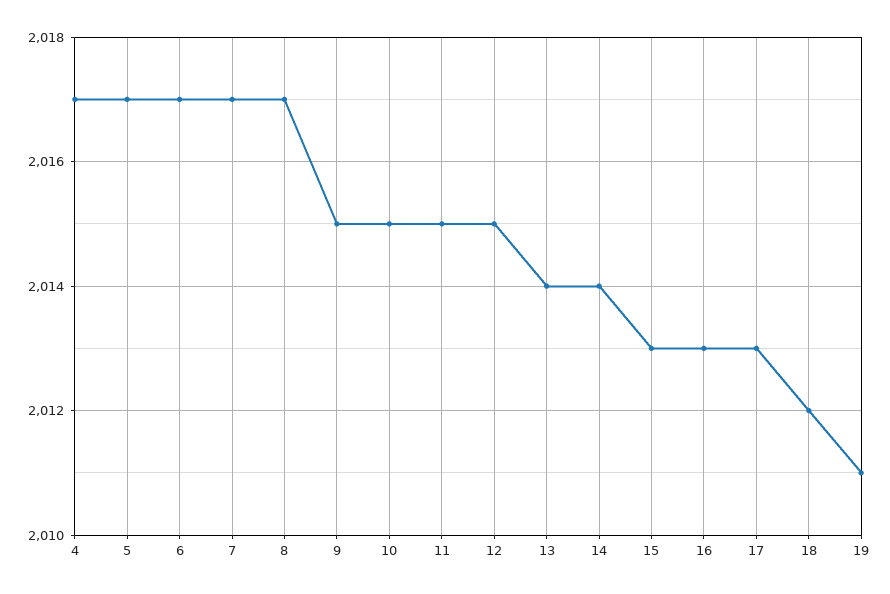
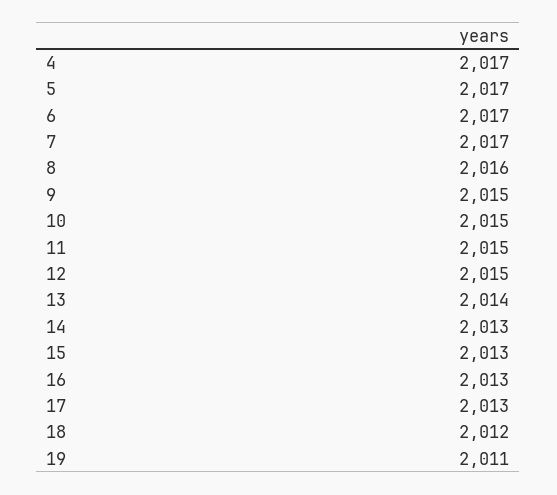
8: 2017 -> 2016
14: 2014 -> 2013

